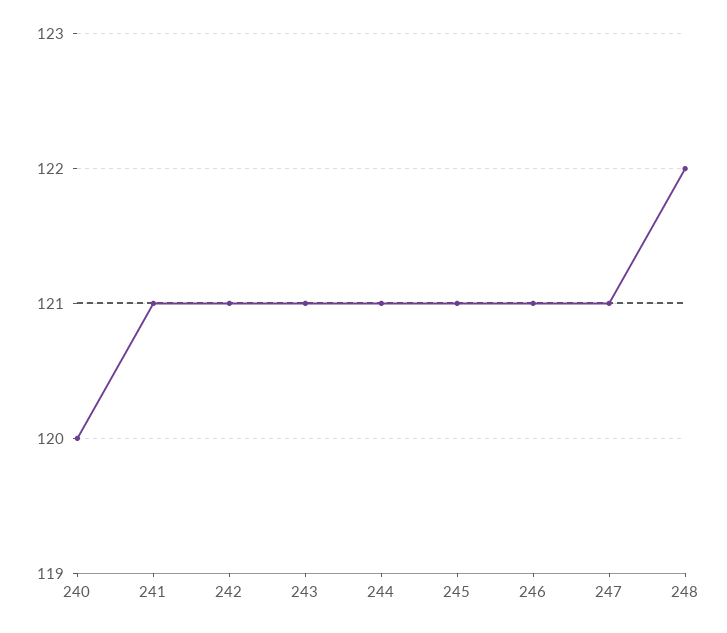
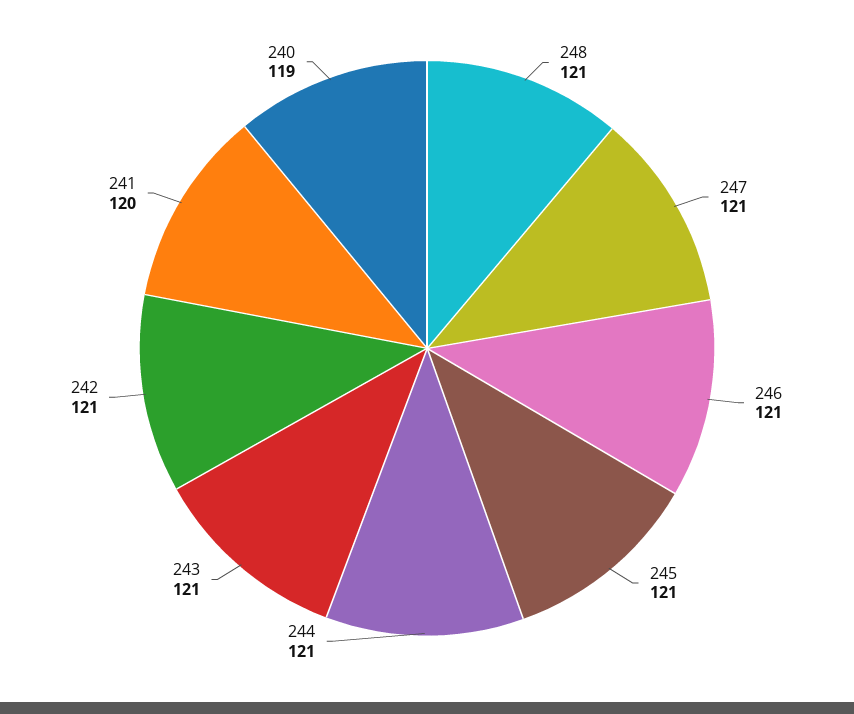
240: 120 -> 119
241: 121 -> 120
248: 122 -> 121

